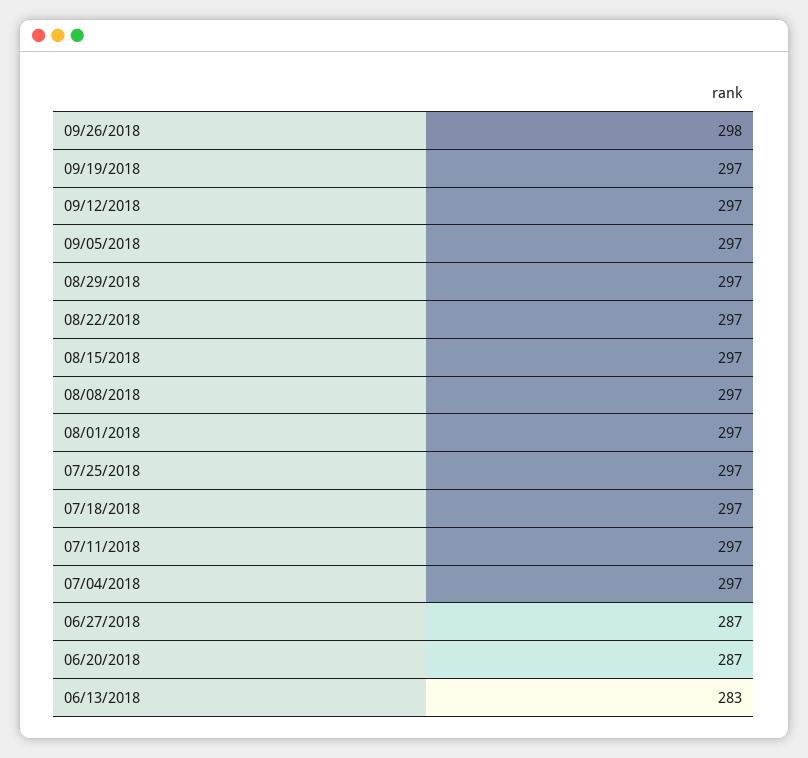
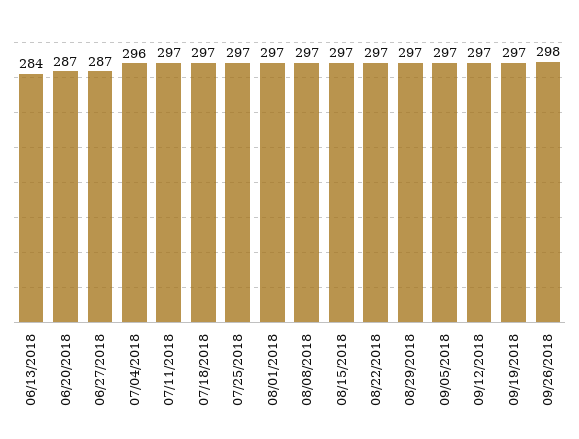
07/04/2018: 297 -> 296
06/13/2018: 283 -> 284

